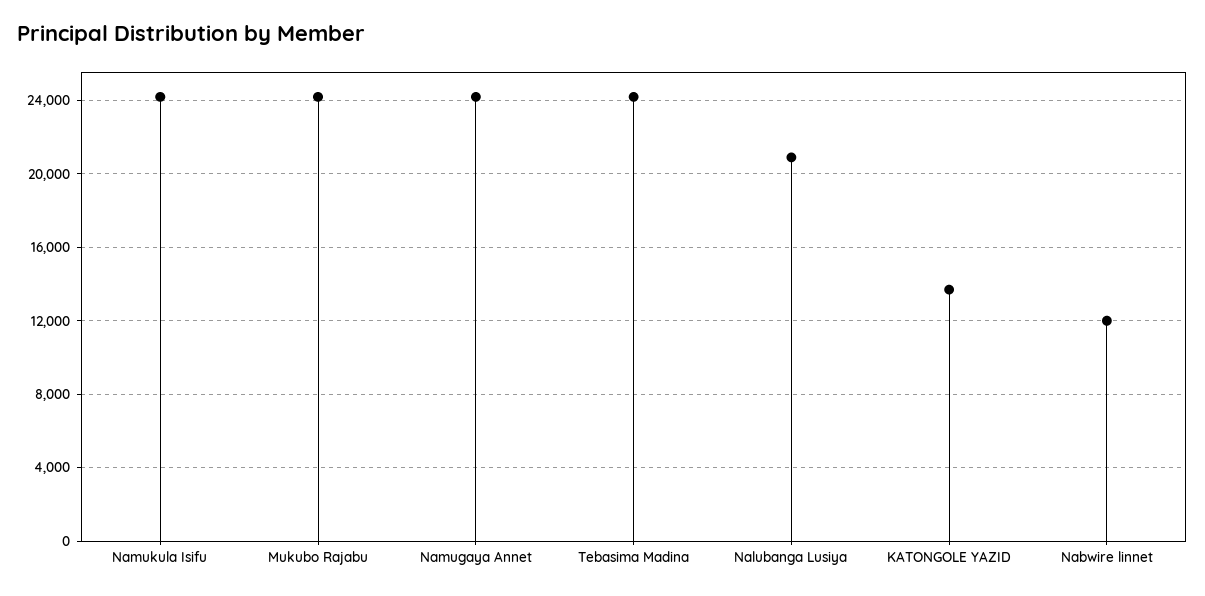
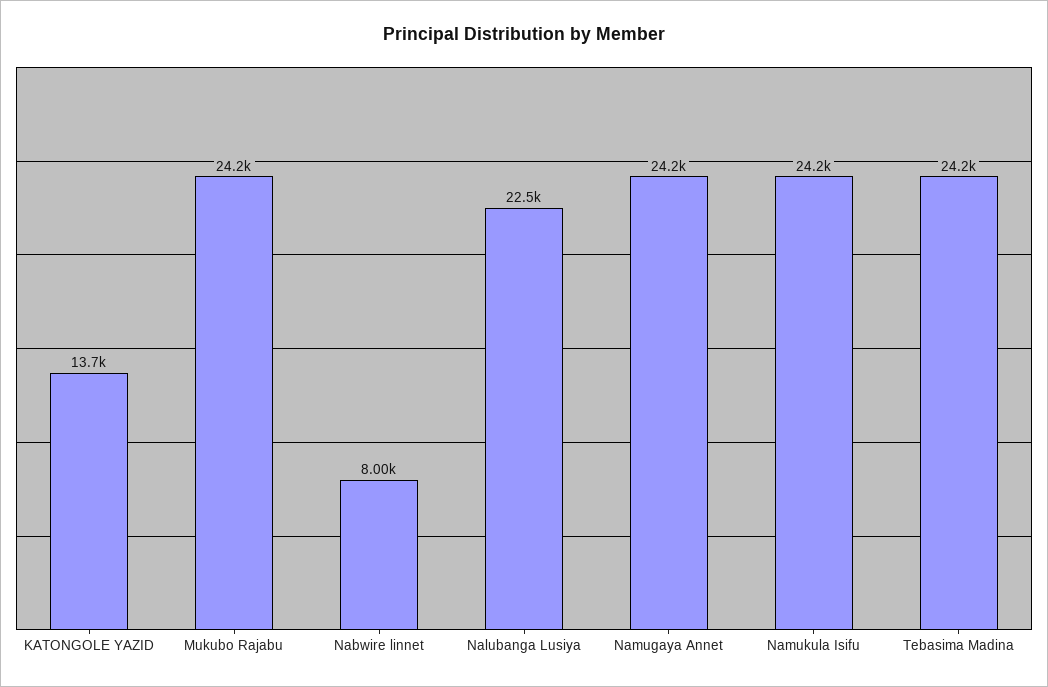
Nalubanga Lusiya: 21000 -> 22500
Nabwire linnet: 12000 -> 8000

